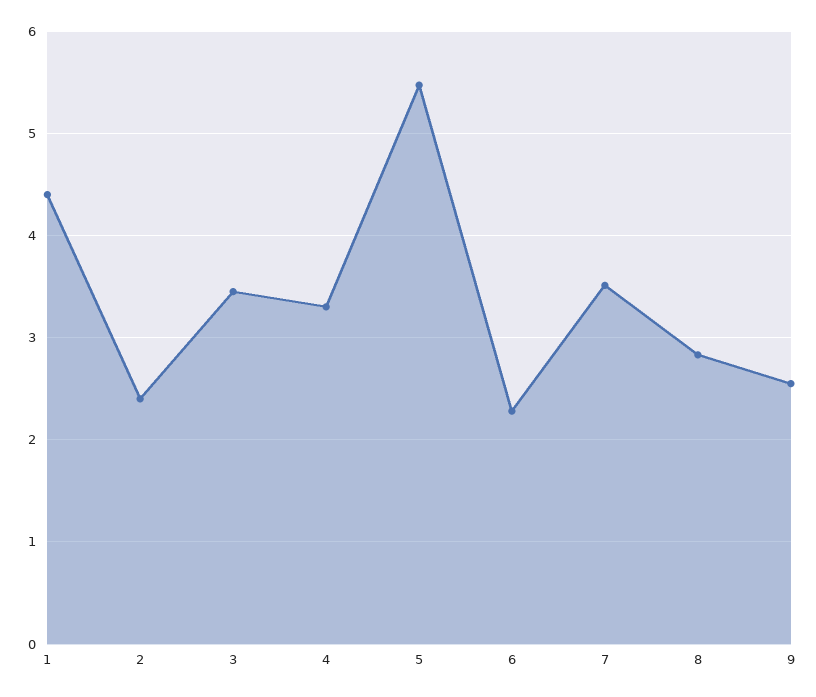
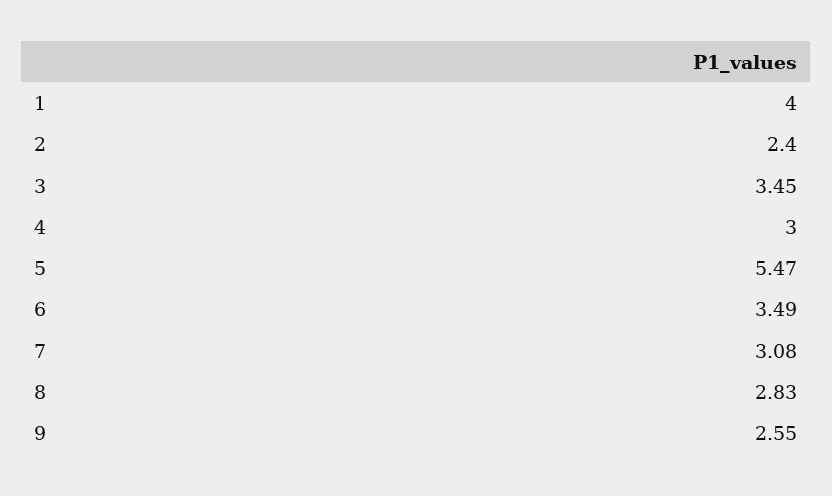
1: 4.4 -> 4
4: 3.3 -> 3
6: 2.3 -> 3.49
7: 3.5 -> 3.08

